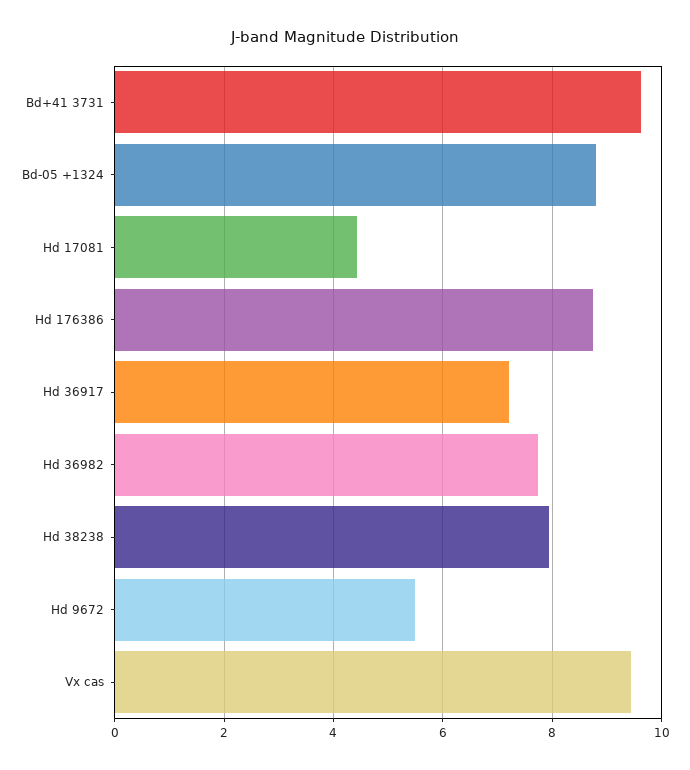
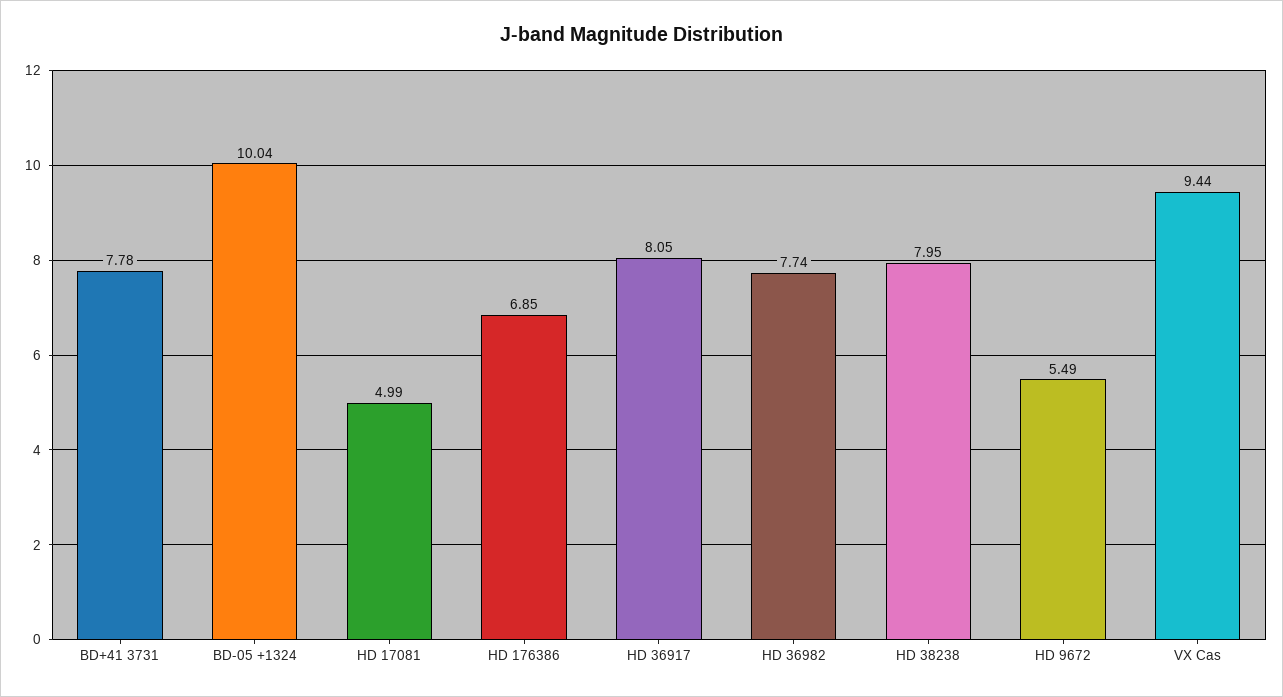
Bd+41 3731: 9.6 -> 7.78
Bd-05 +1324: 8.8 -> 10.04
Hd 17081: 4.4 -> 4.99
Hd 176386: 8.8 -> 6.85
Hd 36917: 7.2 -> 8.05

